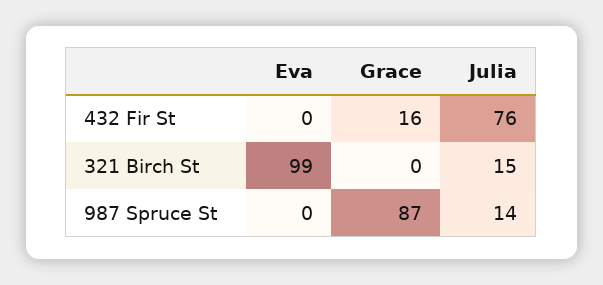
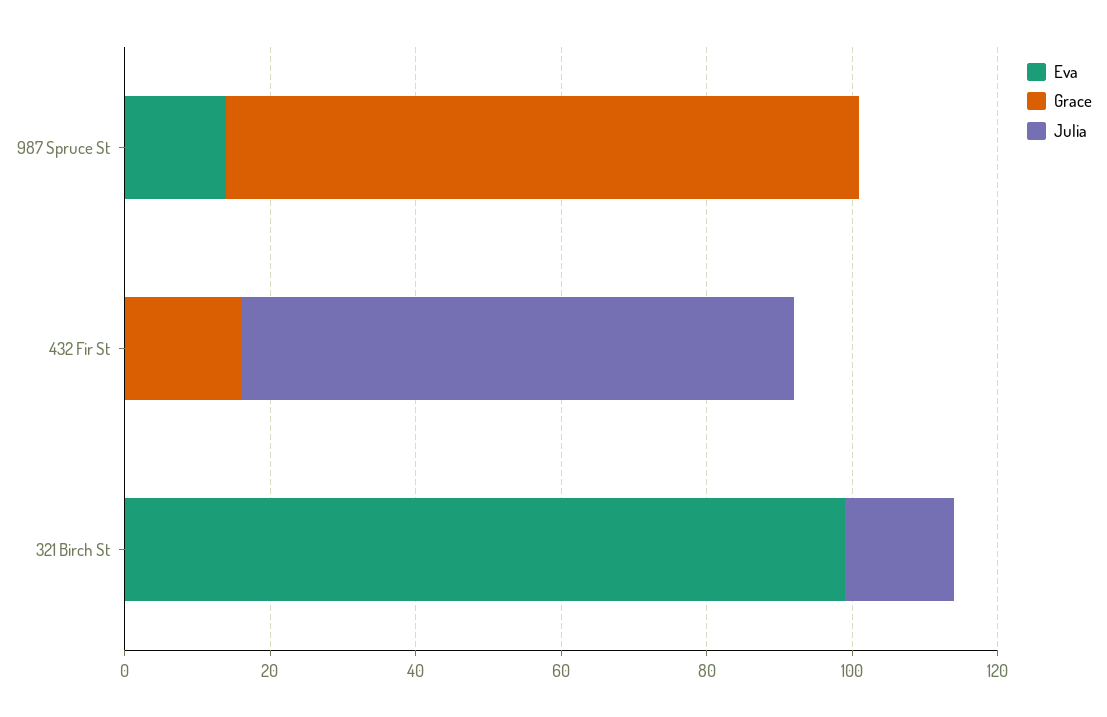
Eva, 987 Spruce St: 0 -> 15
Julia, 987 Spruce St: 14 -> 0

